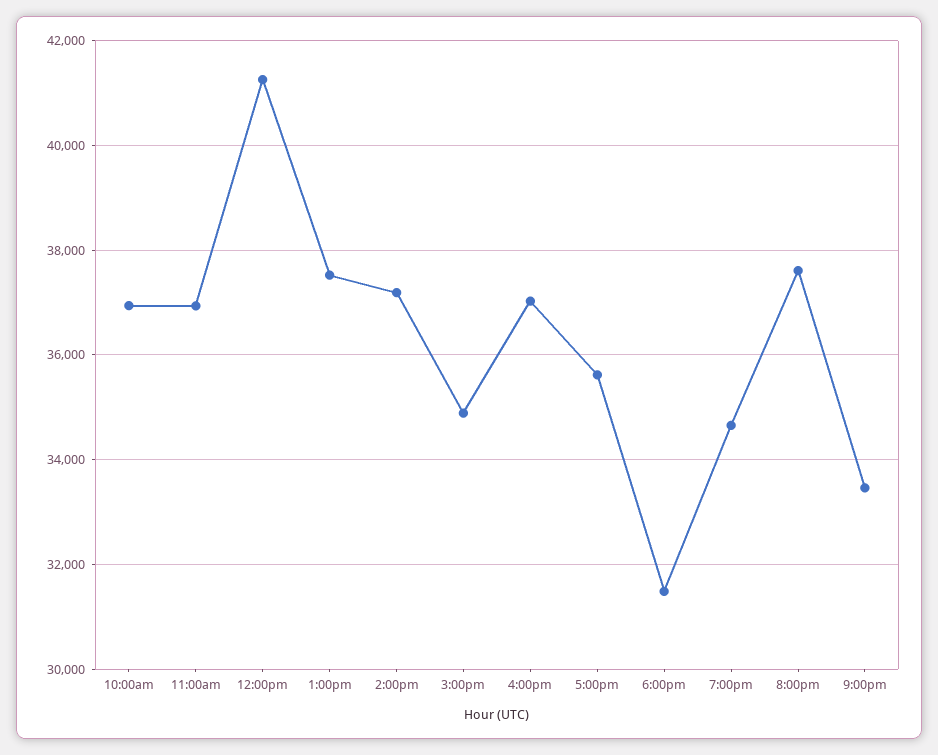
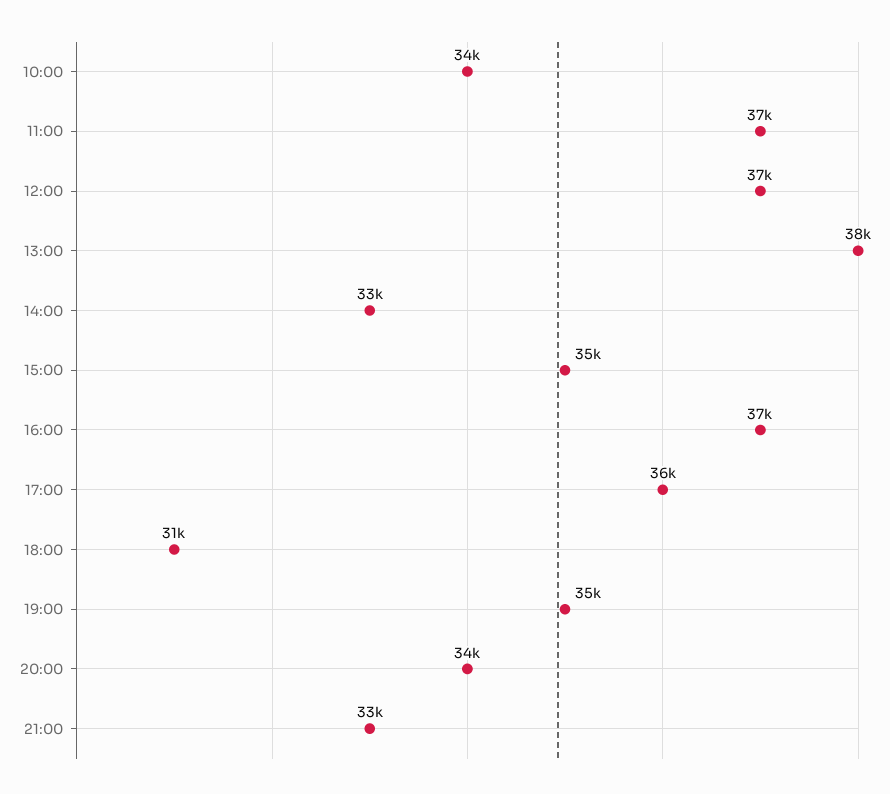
10:00am: 37000 -> 34000
12:00pm: 41200 -> 37000
2:00pm: 37200 -> 33000
8:00pm: 37600 -> 34000

